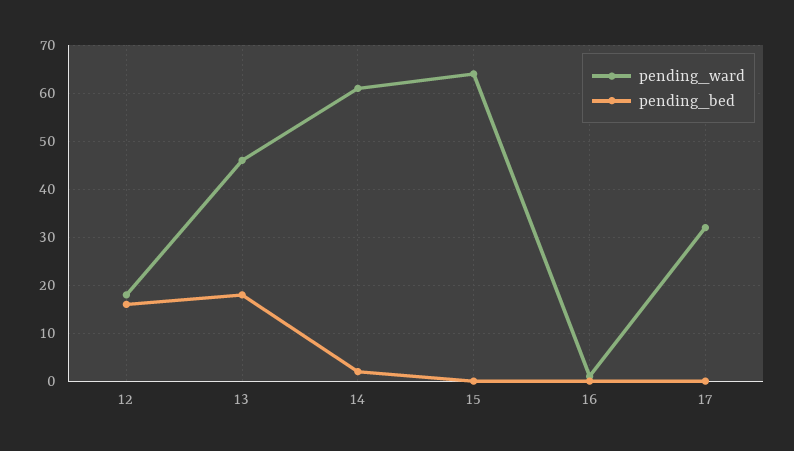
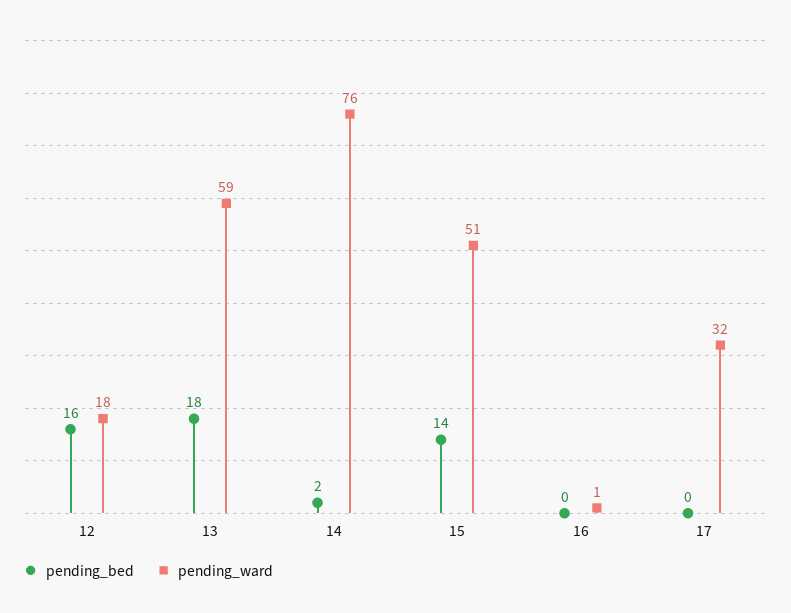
pending_ward, 13: 45 -> 59
pending_ward, 14: 60 -> 76
pending_ward, 15: 65 -> 51
pending_bed, 15: 0 -> 14

